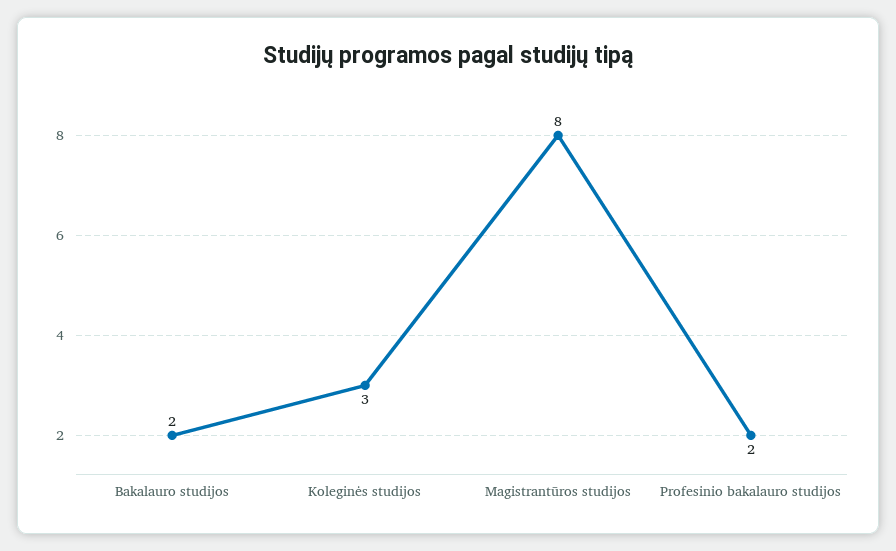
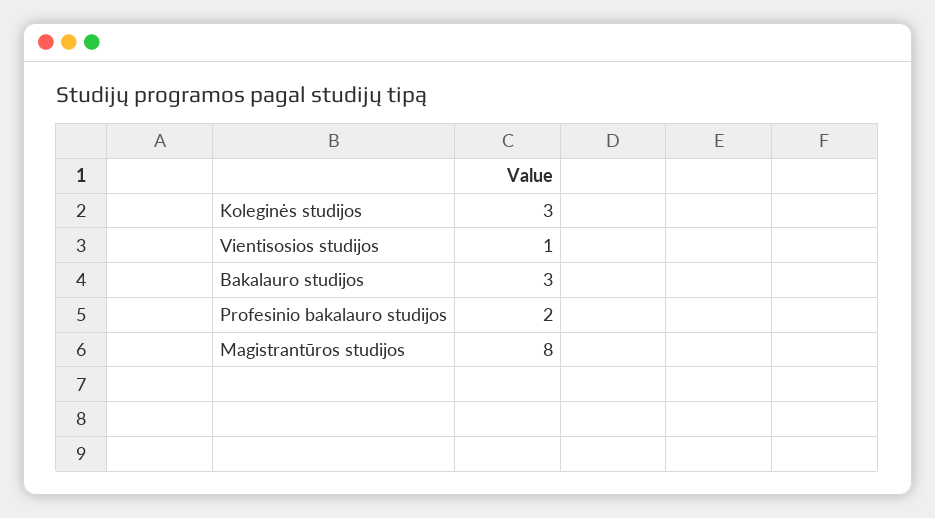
Bakalauro studijos: 2 -> 3
Vientisosios studijos: none -> 1

